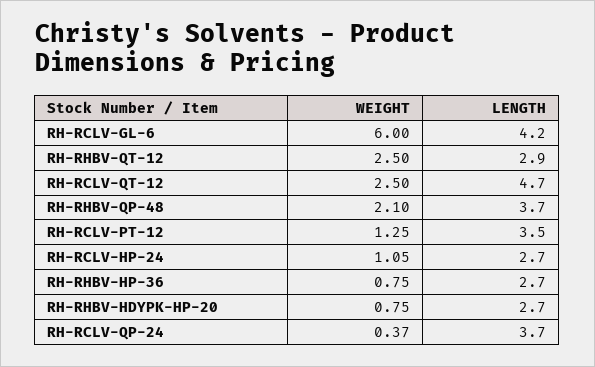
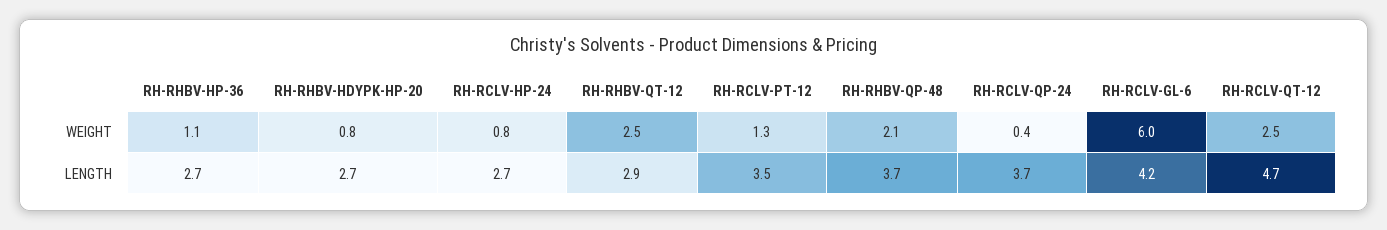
WEIGHT, RH-RCLV-HP-24: 1.05 -> 0.8
WEIGHT, RH-RHBV-HP-36: 0.75 -> 1.1

